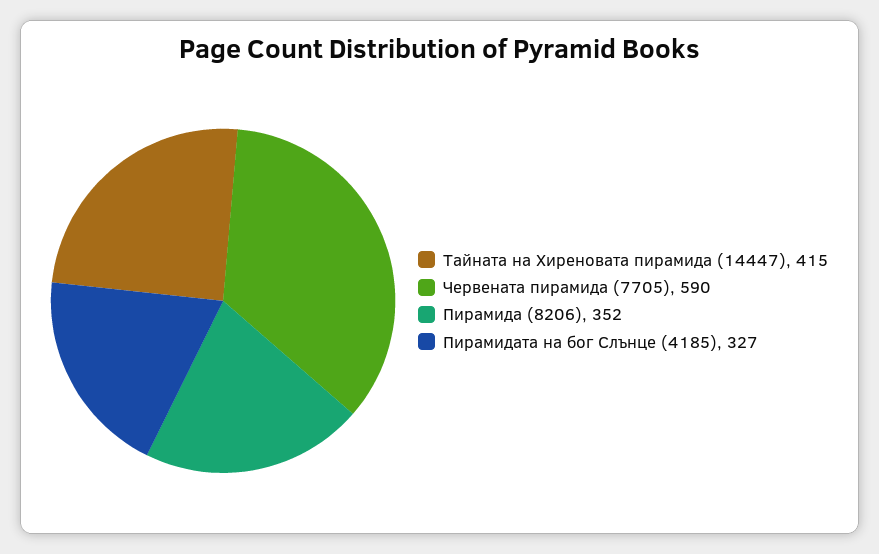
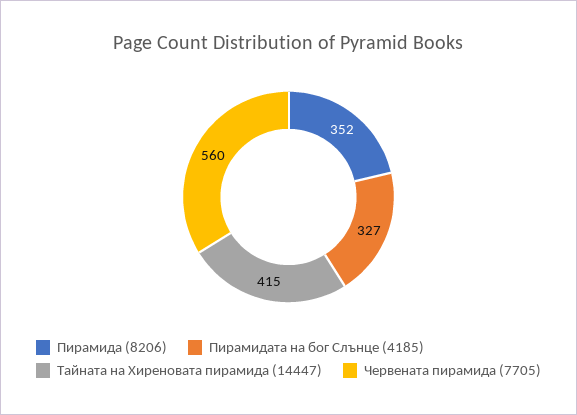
Червената пирамида (7705): 590 -> 560

